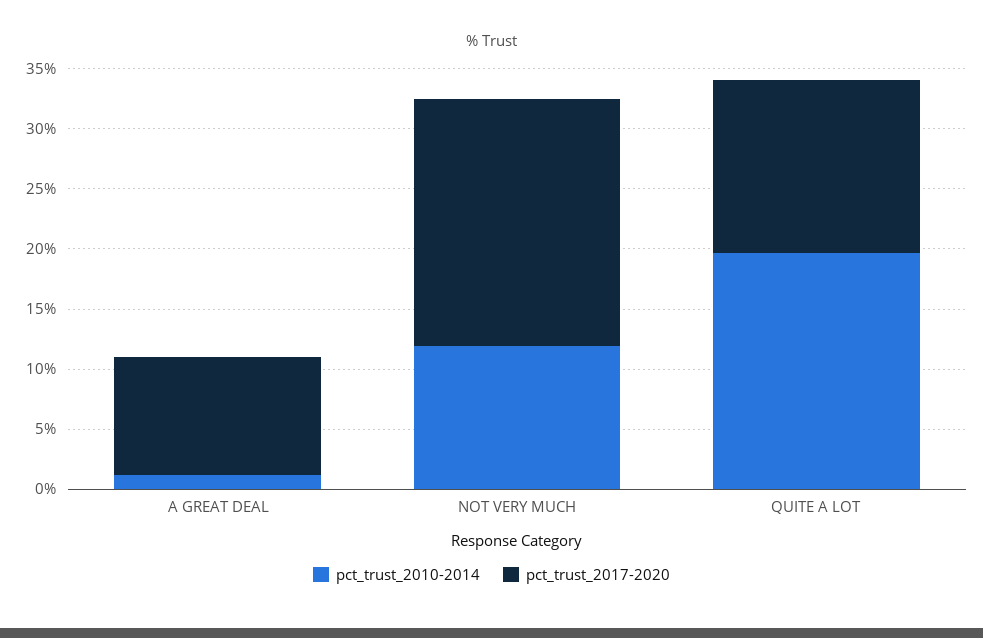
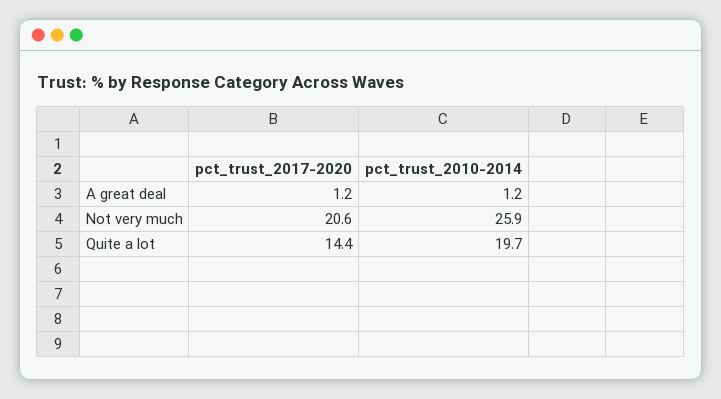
pct_trust_2017-2020, A GREAT DEAL: 10 -> 1.2
pct_trust_2010-2014, NOT VERY MUCH: 12 -> 25.9

